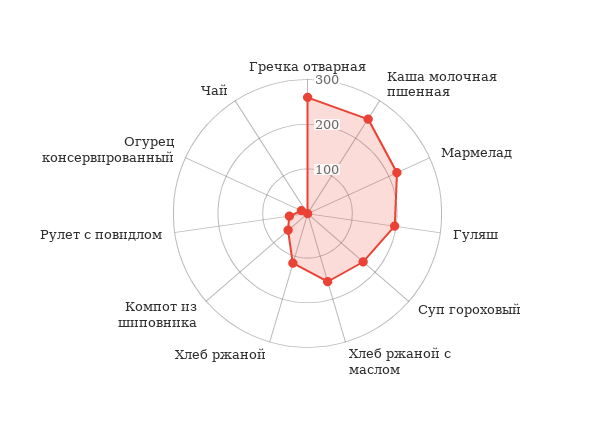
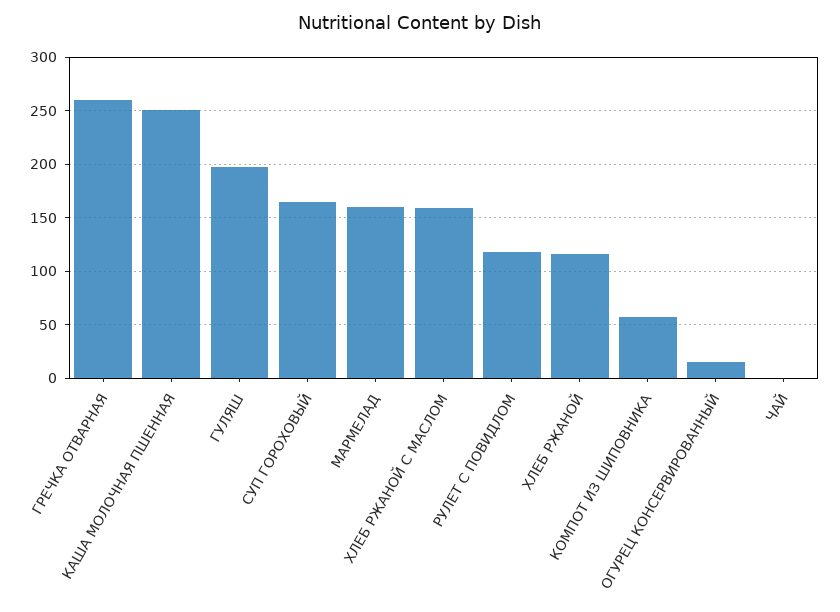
Мармелад: 220 -> 160
Рулет с повидлом: 40 -> 120

